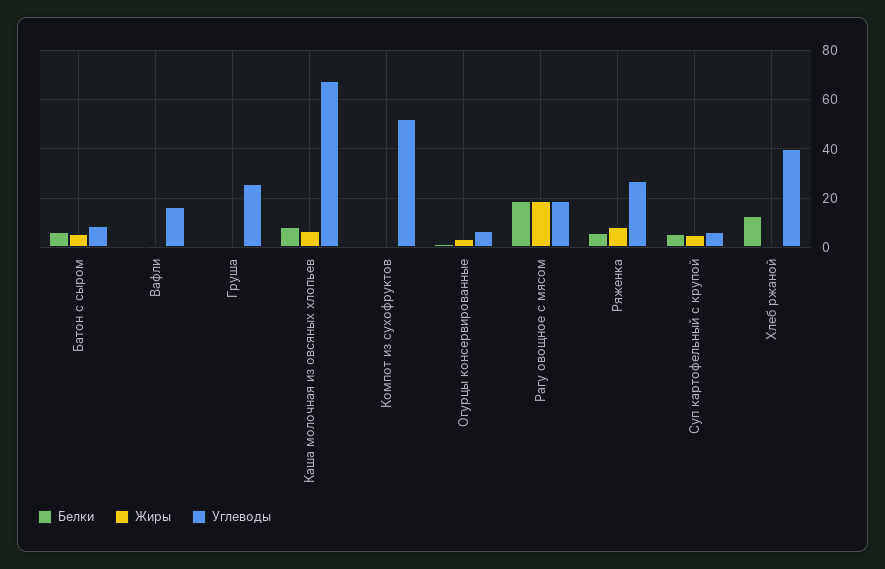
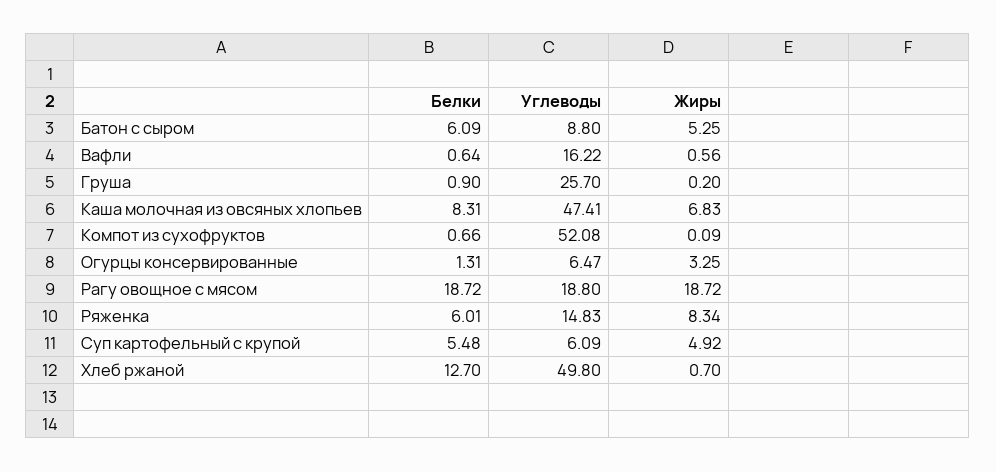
Углеводы, Каша молочная из овсяных хлопьев: 67.5 -> 47.41
Углеводы, Ряженка: 27.5 -> 14.83
Углеводы, Хлеб ржаной: 40 -> 49.8

